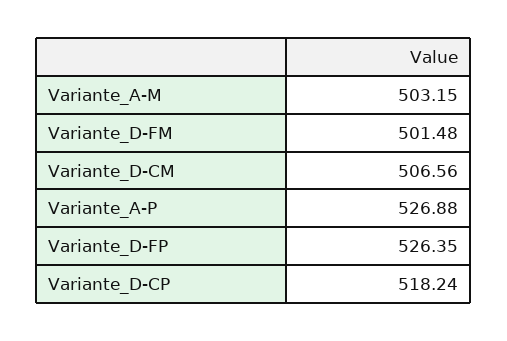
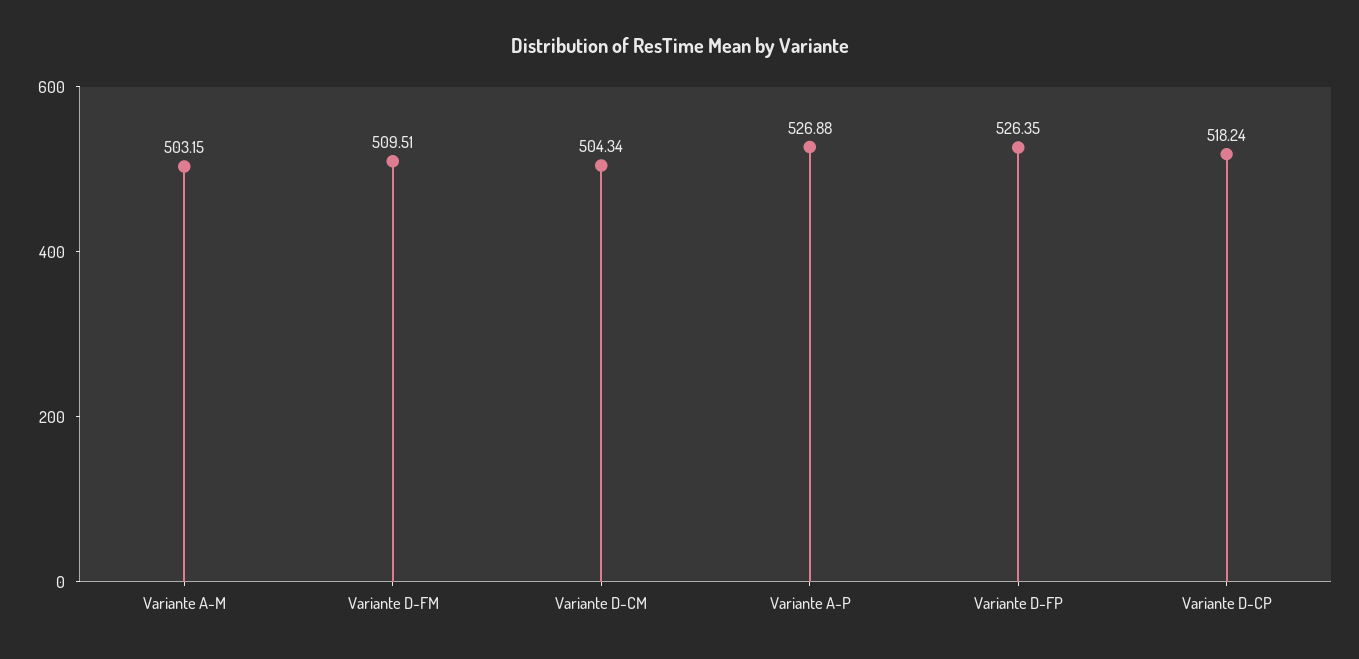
Variante_D-FM: 501.48 -> 509.51
Variante_D-CM: 506.56 -> 504.34

